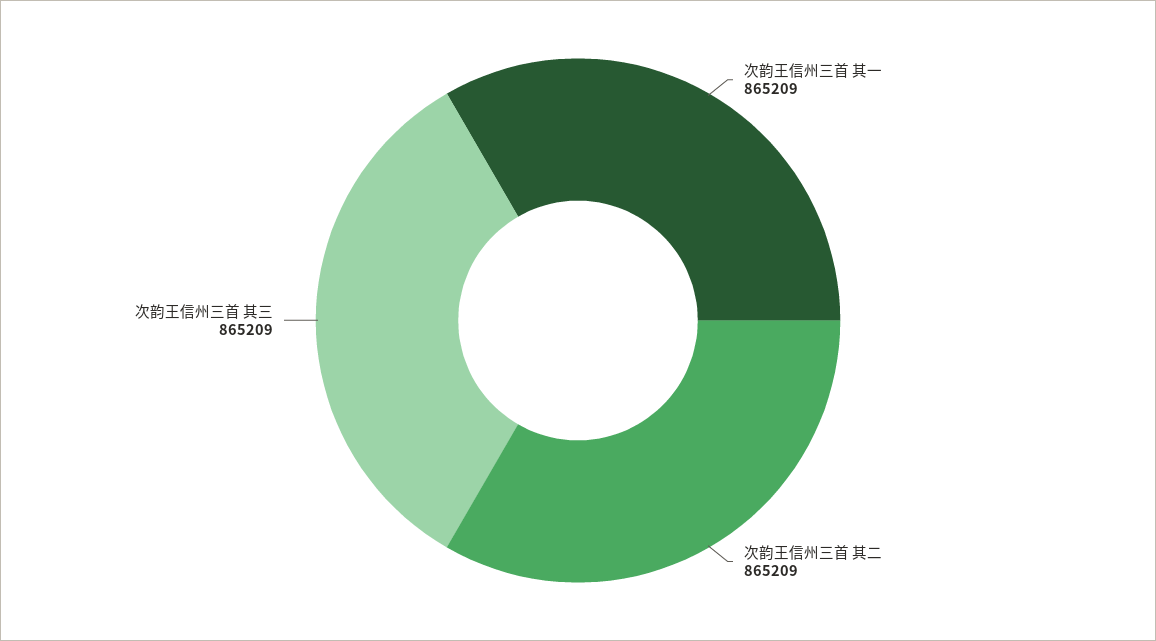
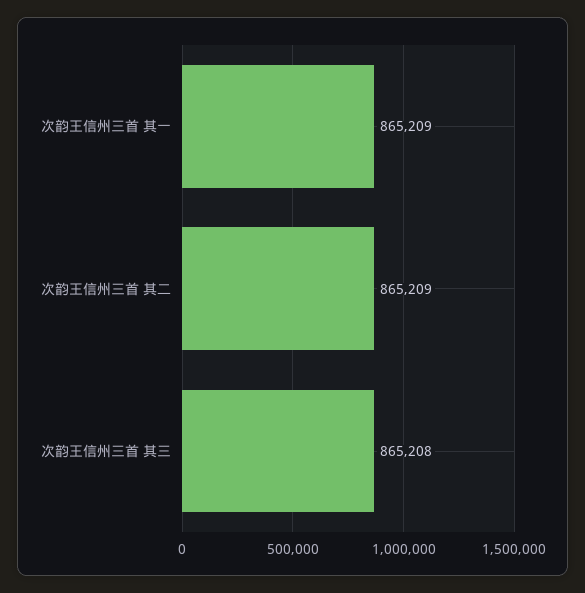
次韵王信州三首 其三: 865209 -> 865208

